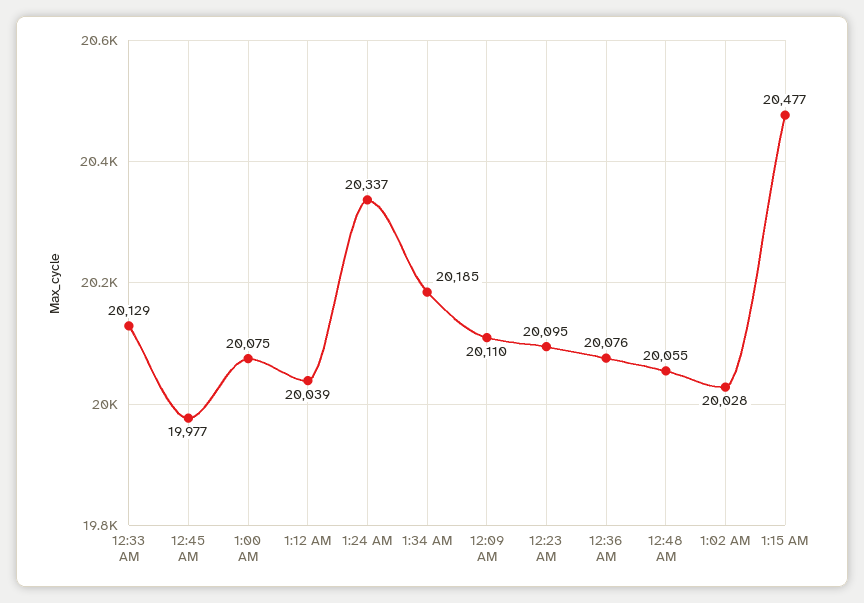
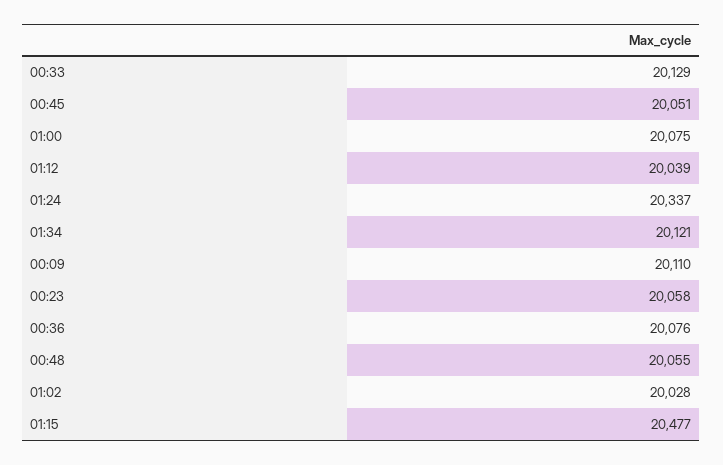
12:45 AM: 19977 -> 20051
1:34 AM: 20185 -> 20121
12:23 AM: 20095 -> 20058

